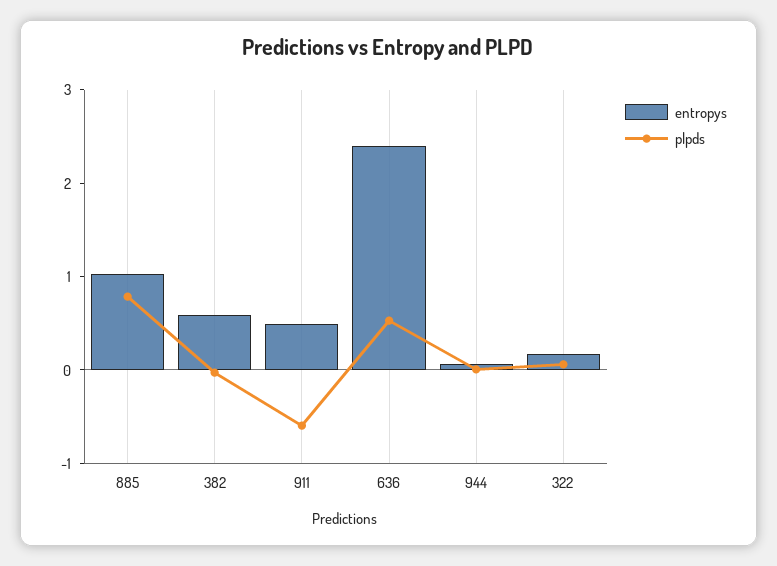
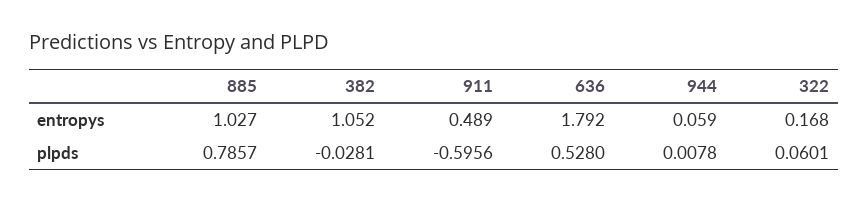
entropys, 382: 0.6 -> 1.052
entropys, 636: 2.4 -> 1.792

